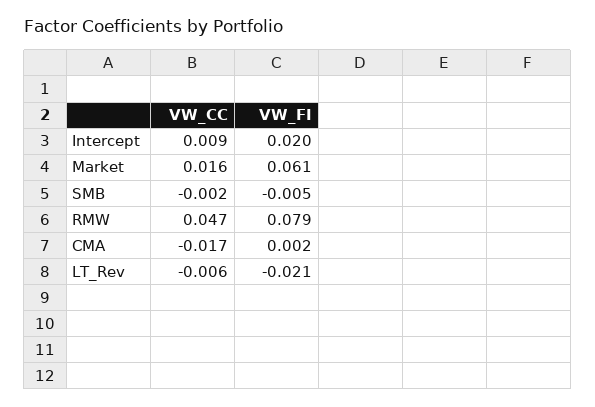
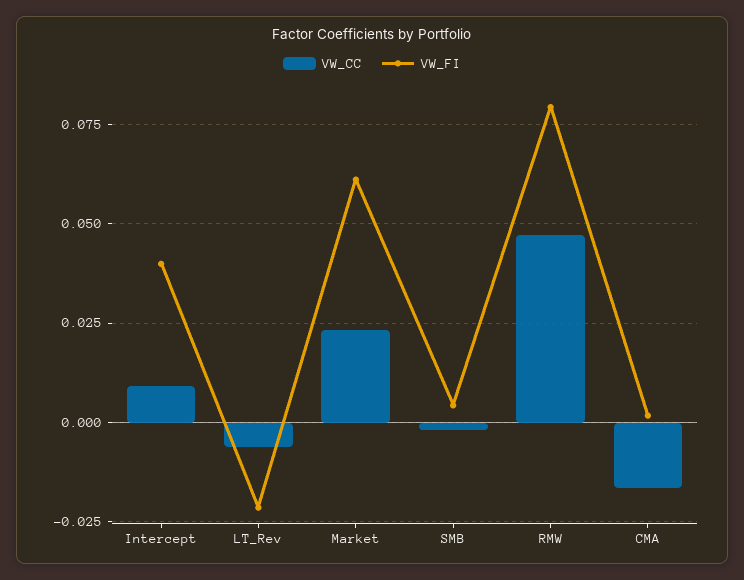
VW_FI, Intercept: 0.02 -> 0.04
VW_CC, Market: 0.016 -> 0.0225
VW_FI, SMB: -0.005 -> 0.005

